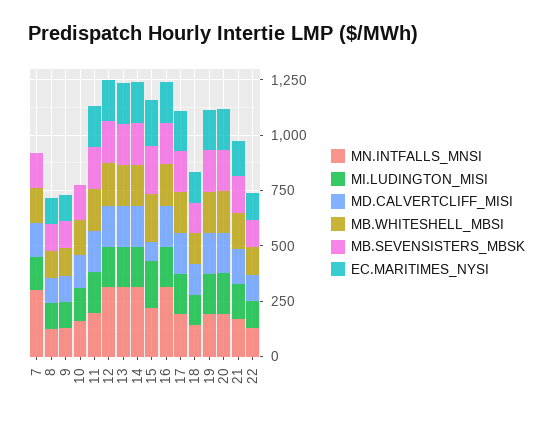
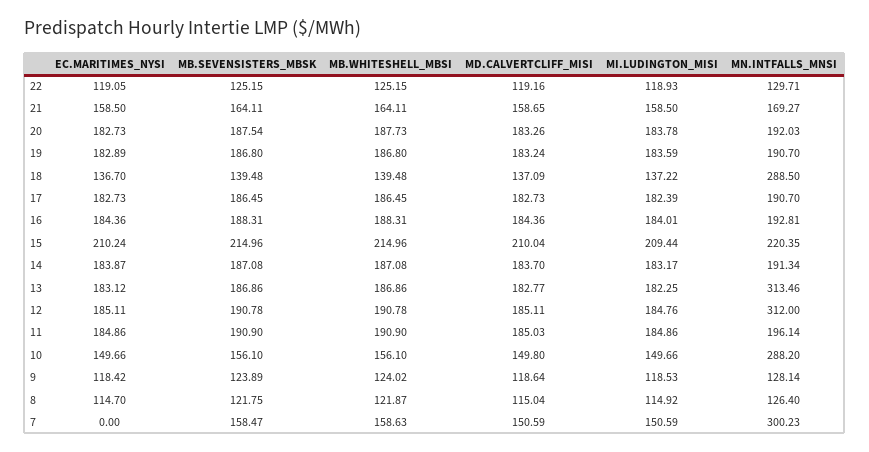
MN.INTFALLS_MNSI, 10: 150 -> 288.2
EC.MARITIMES_NYSI, 10: 0 -> 149.66
MN.INTFALLS_MNSI, 14: 300 -> 191.34
MD.CALVERTCLIFF_MISI, 15: 100 -> 210.04
MN.INTFALLS_MNSI, 16: 300 -> 192.81
MN.INTFALLS_MNSI, 18: 150 -> 288.5

